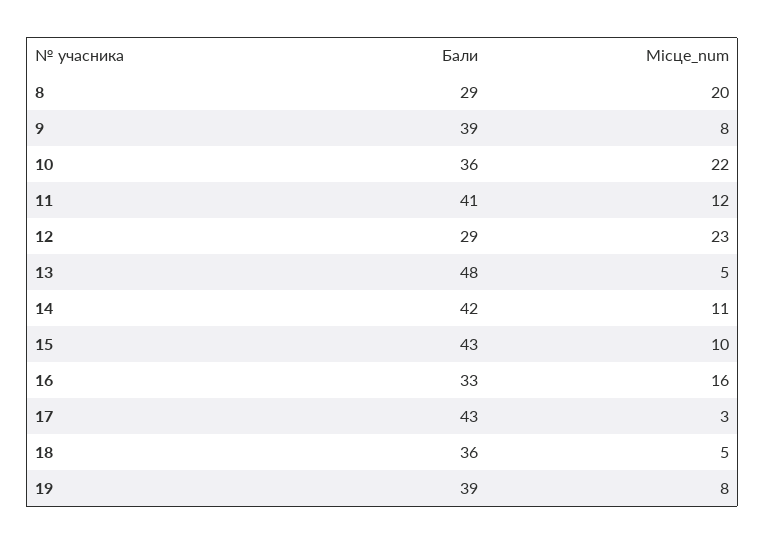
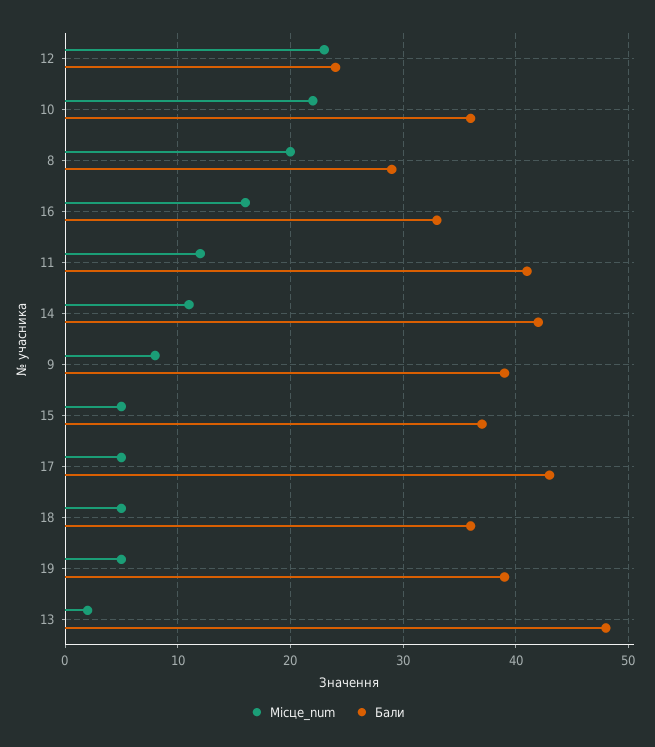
Бали, 12: 29 -> 24
Місце_num, 13: 5 -> 2
Бали, 15: 43 -> 37
Місце_num, 15: 10 -> 5
Місце_num, 17: 3 -> 5
Місце_num, 19: 8 -> 5

